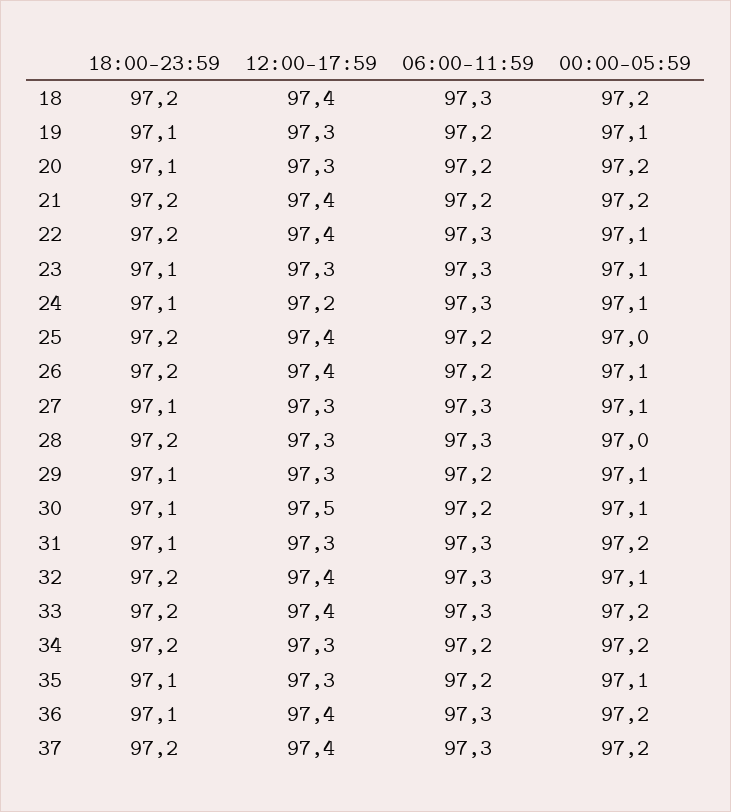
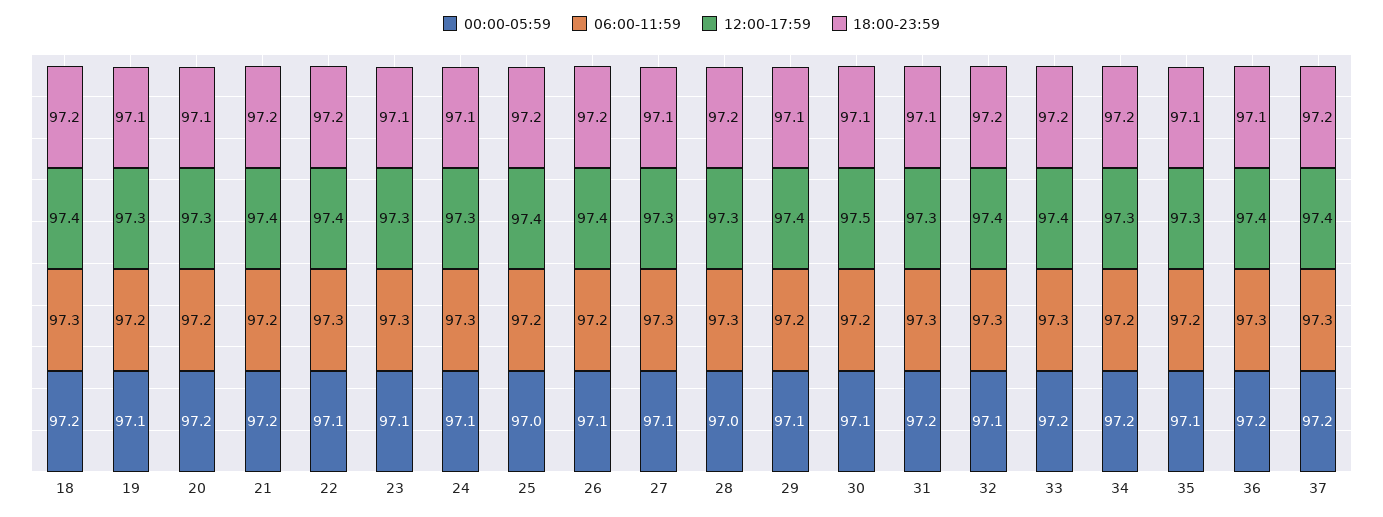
12:00-17:59, 24: 97.2 -> 97.3
12:00-17:59, 29: 97.3 -> 97.4

